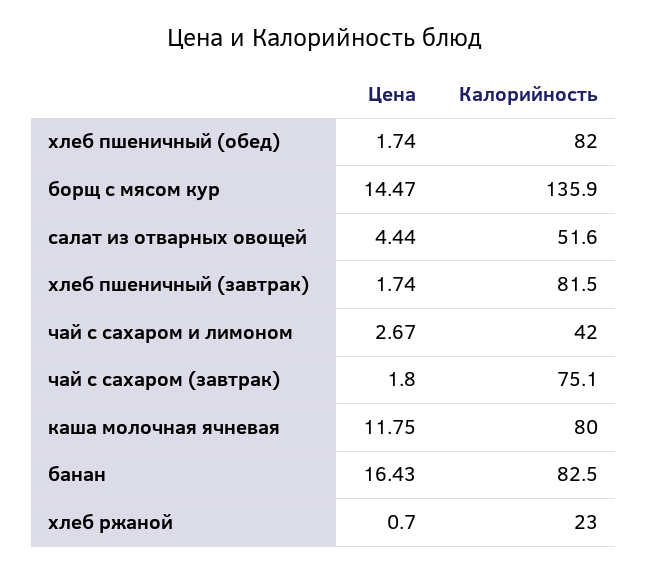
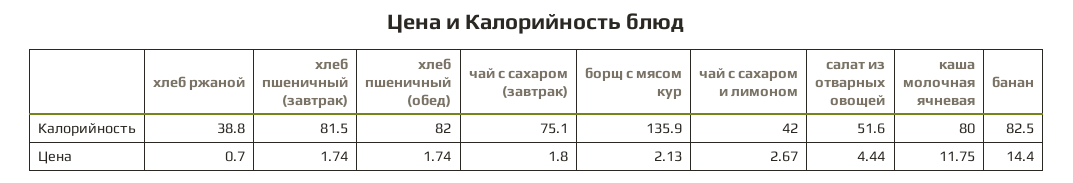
Цена, борщ с мясом кур: 14.47 -> 2.13
Цена, банан: 16.43 -> 14.4
Калорийность, хлеб ржаной: 23 -> 38.8

